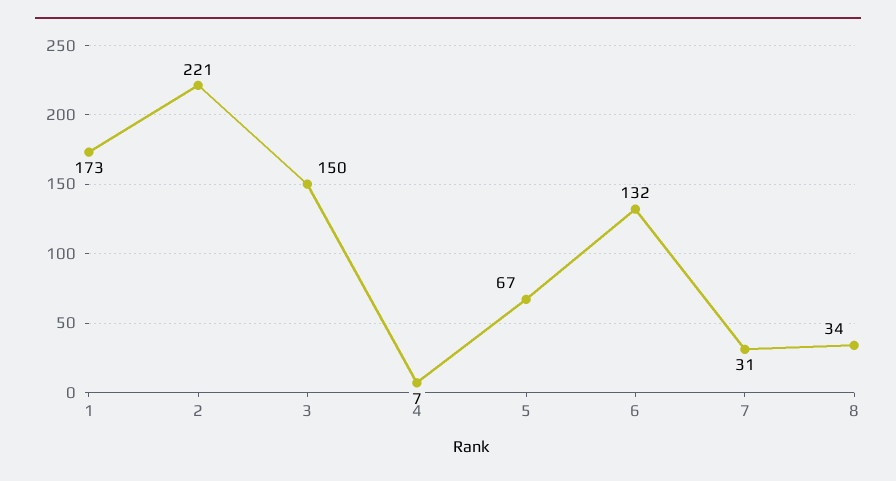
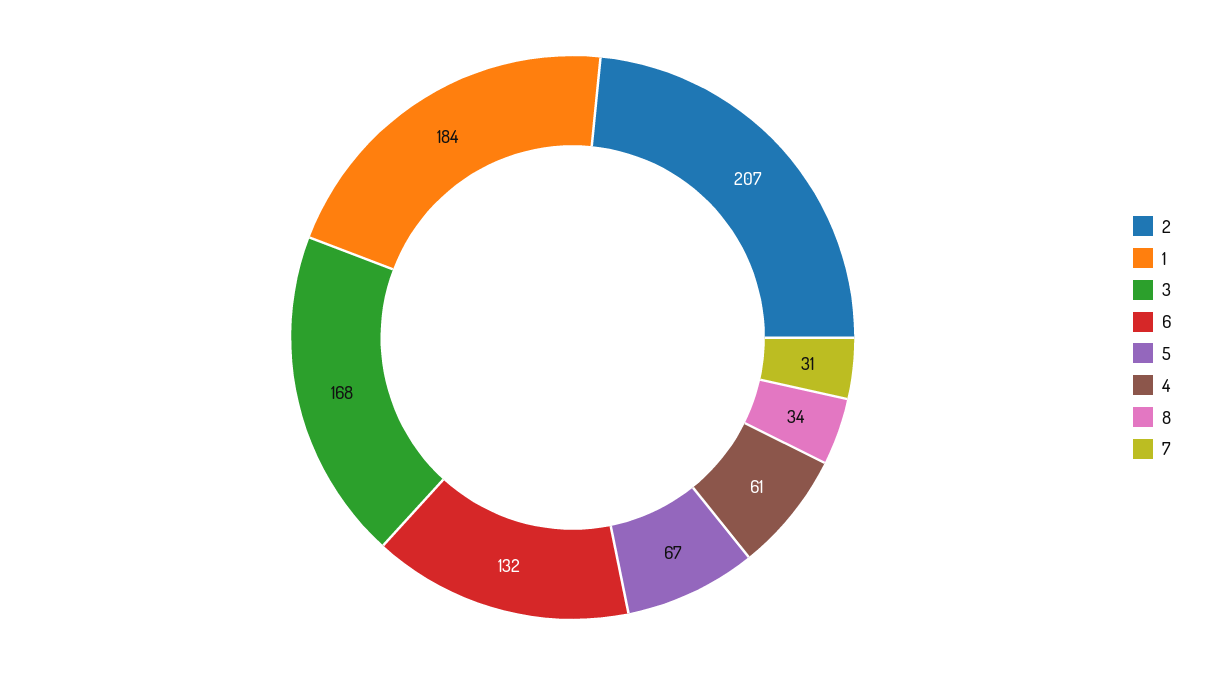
1: 173 -> 184
2: 221 -> 207
3: 150 -> 168
4: 7 -> 61

